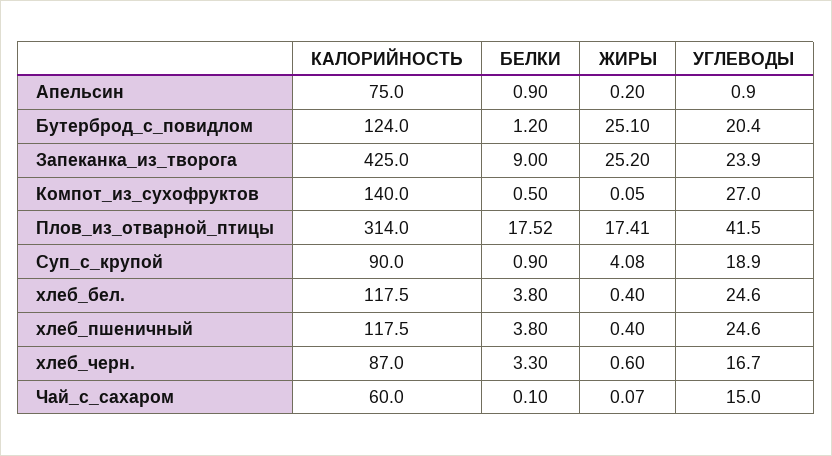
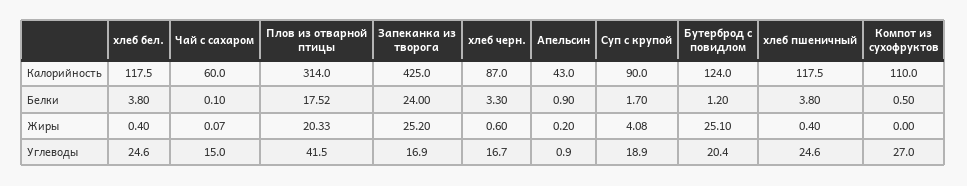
КАЛОРИЙНОСТЬ, Апельсин: 75 -> 43
БЕЛКИ, Запеканка_из_творога: 9 -> 24
УГЛЕВОДЫ, Запеканка_из_творога: 23.9 -> 16.9
КАЛОРИЙНОСТЬ, Компот_из_сухофруктов: 140 -> 110
ЖИРЫ, Компот_из_сухофруктов: 0.05 -> 0
ЖИРЫ, Плов_из_отварной_птицы: 17.41 -> 20.33
БЕЛКИ, Суп_с_крупой: 0.9 -> 1.7

